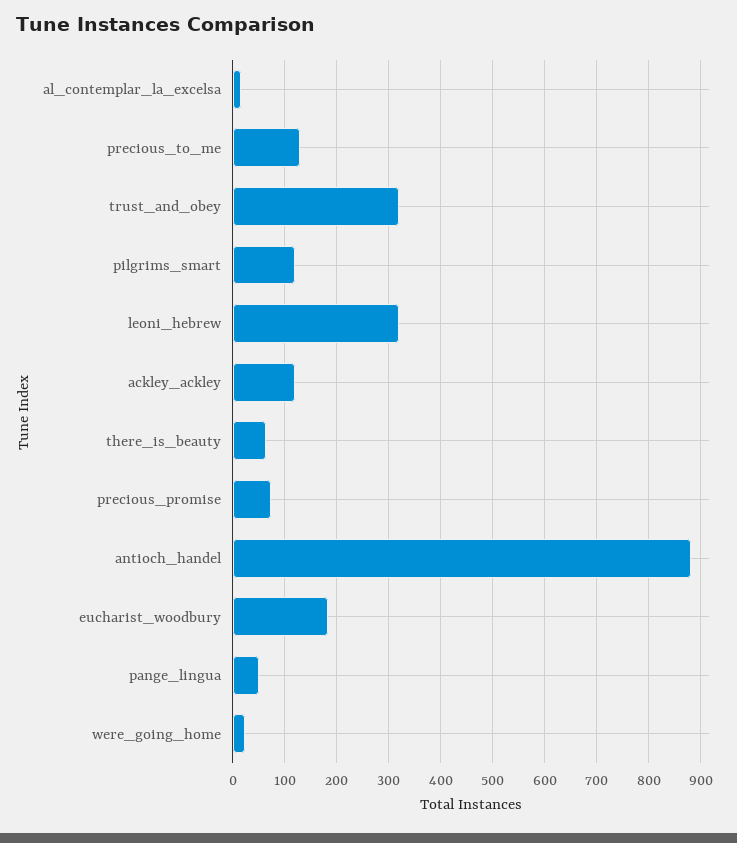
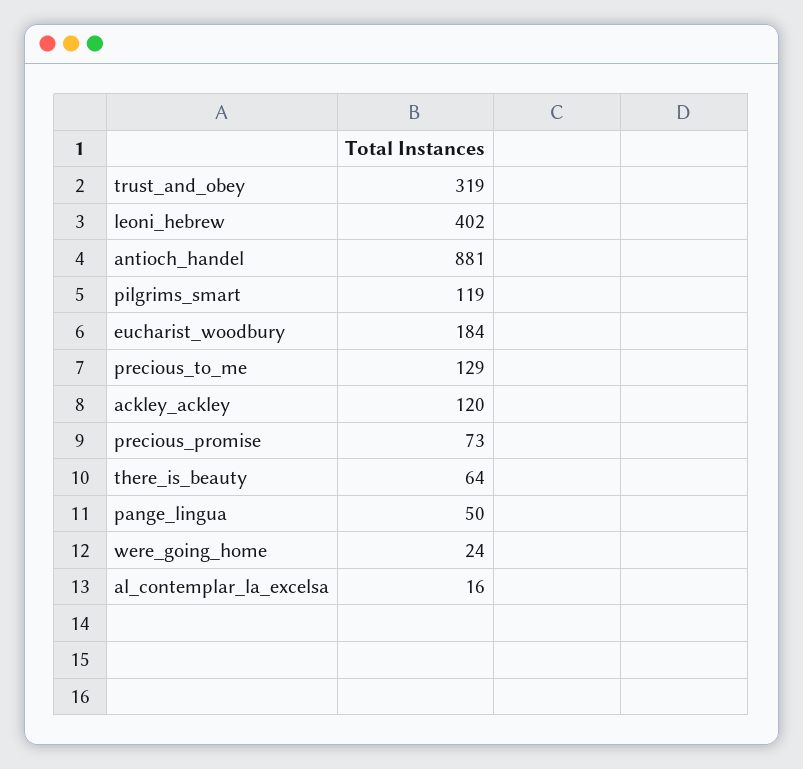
leoni_hebrew: 320 -> 402

